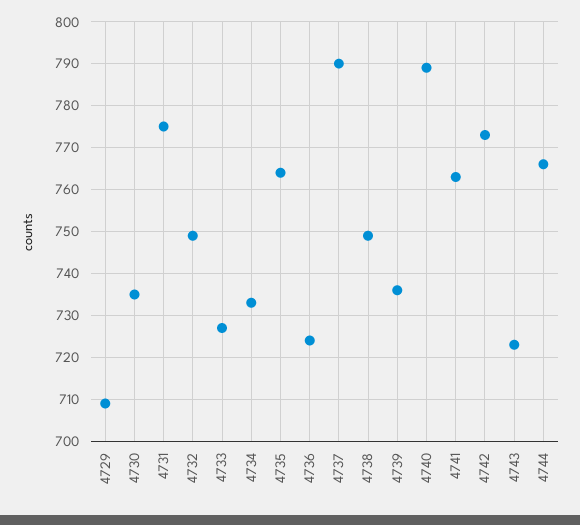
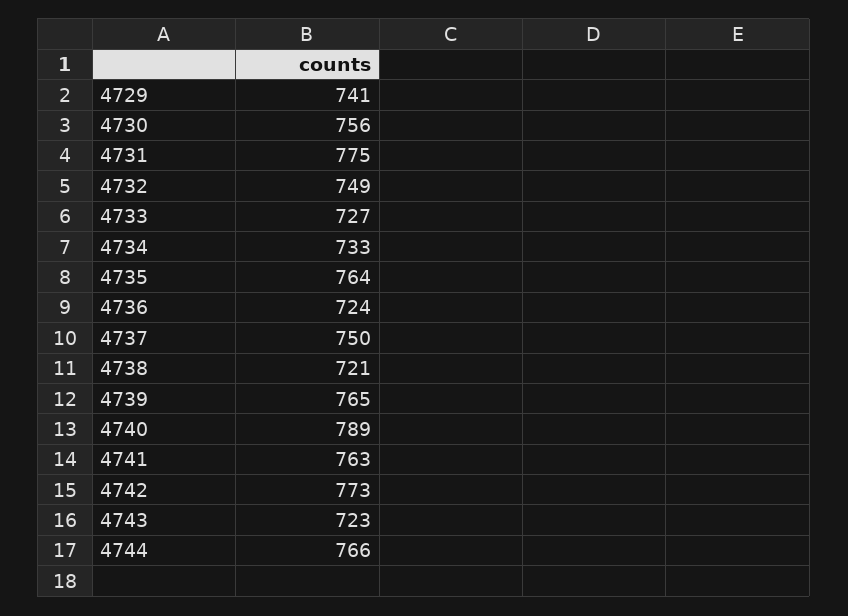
4729: 710 -> 741
4730: 735 -> 756
4737: 790 -> 750
4738: 750 -> 721
4739: 735 -> 765

